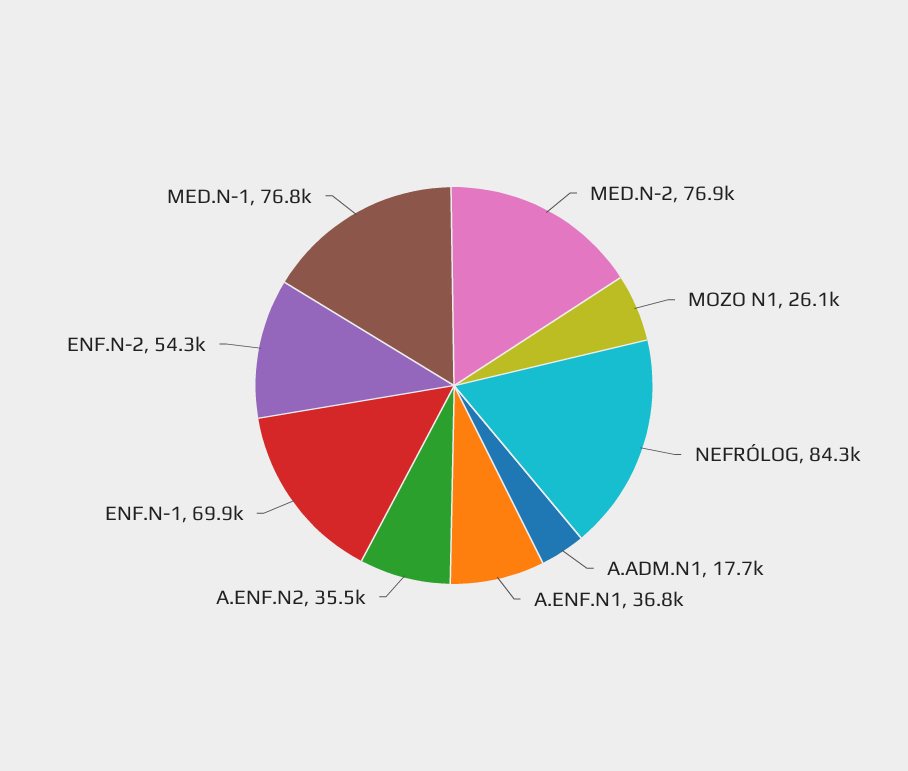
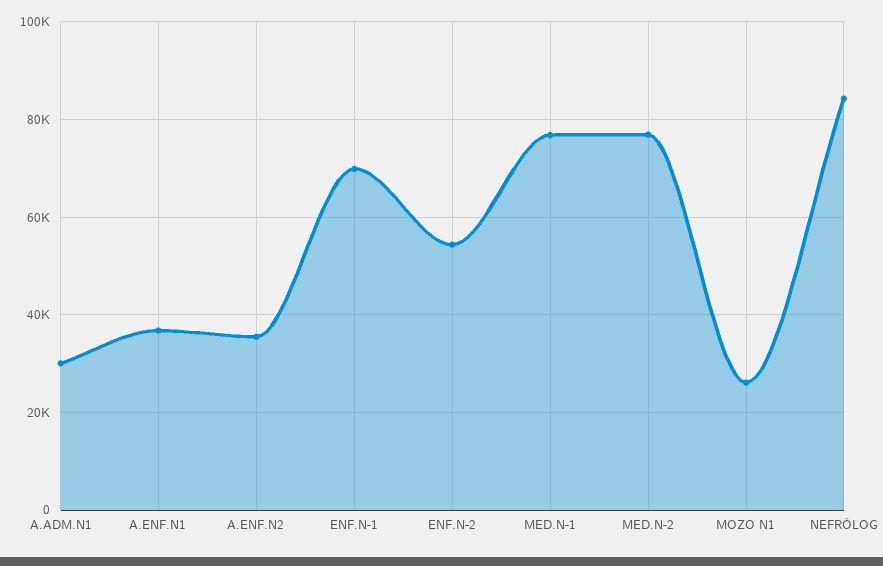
A.ADM.N1: 17700 -> 30000

